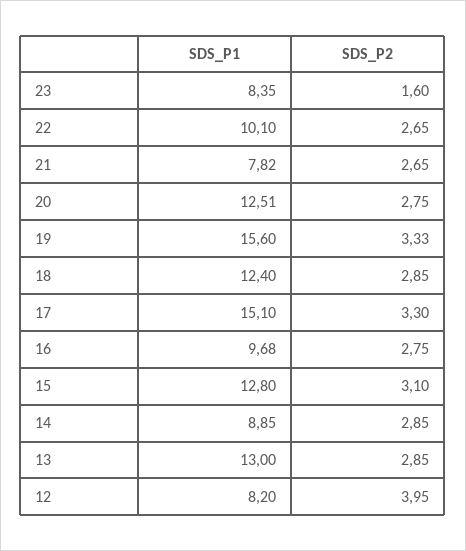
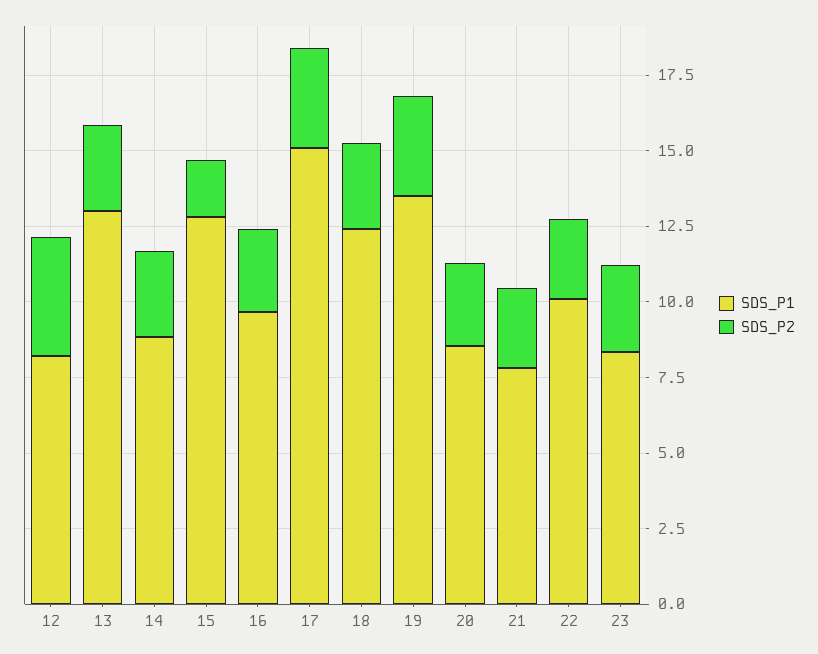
SDS_P2, 23: 1.6 -> 3
SDS_P1, 20: 12.51 -> 8.5
SDS_P1, 19: 15.6 -> 13.5
SDS_P2, 15: 3.1 -> 2

